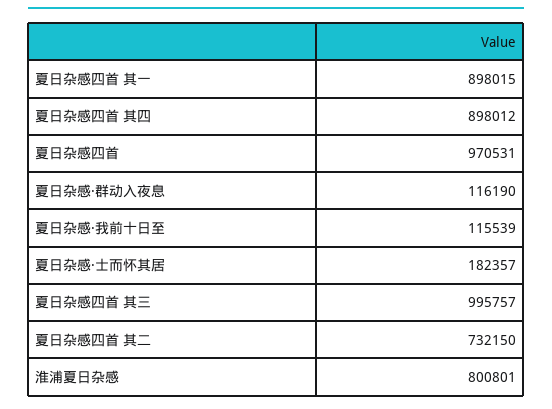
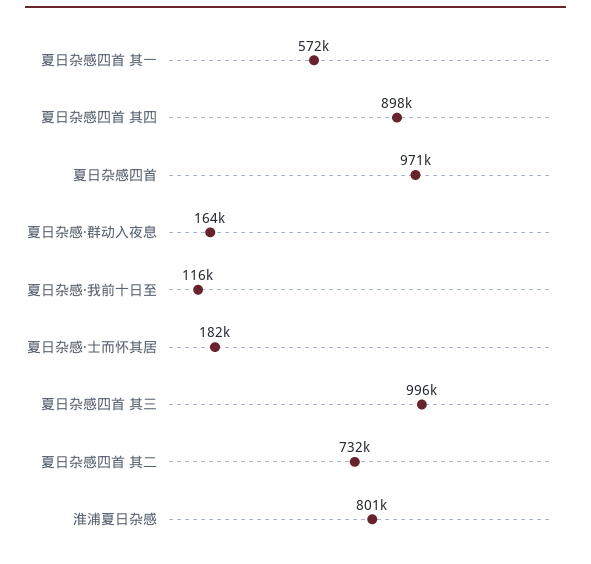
夏日杂感四首 其一: 898015 -> 572000
夏日杂感·群动入夜息: 116190 -> 164000

